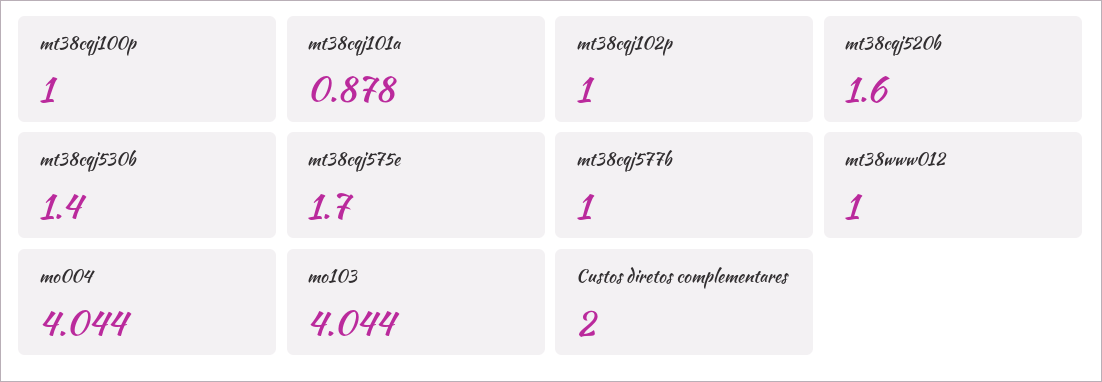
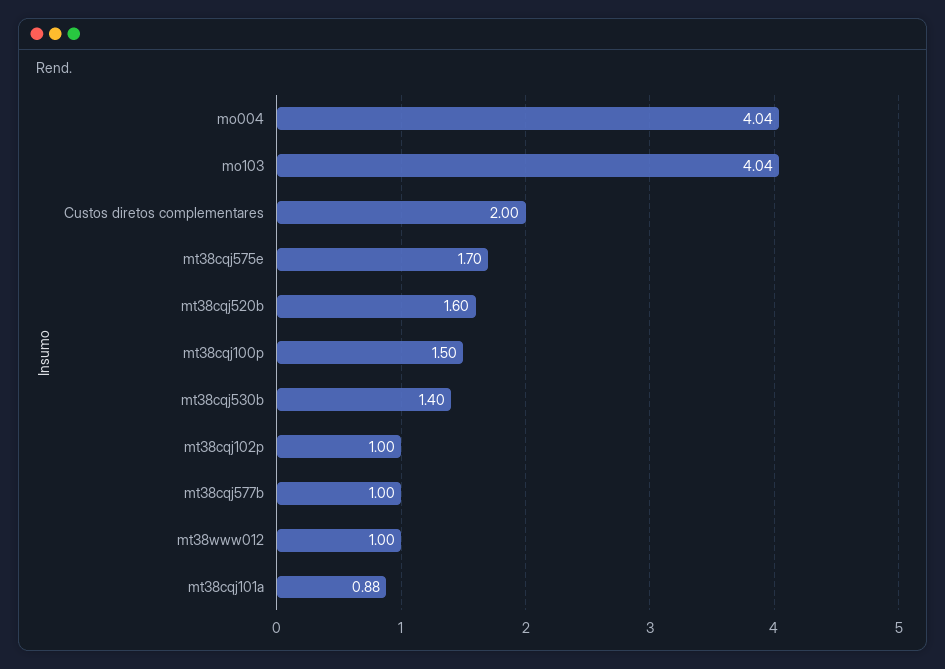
mt38cqj100p: 1 -> 1.5

